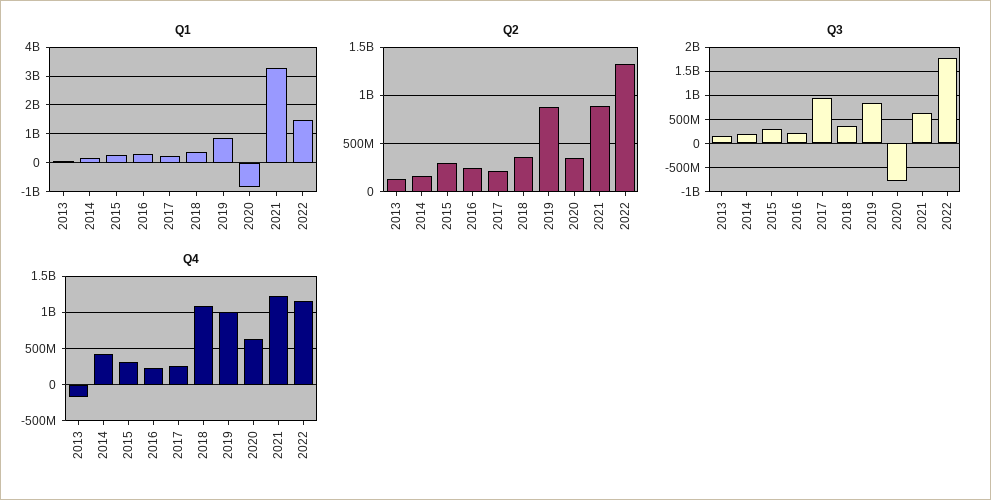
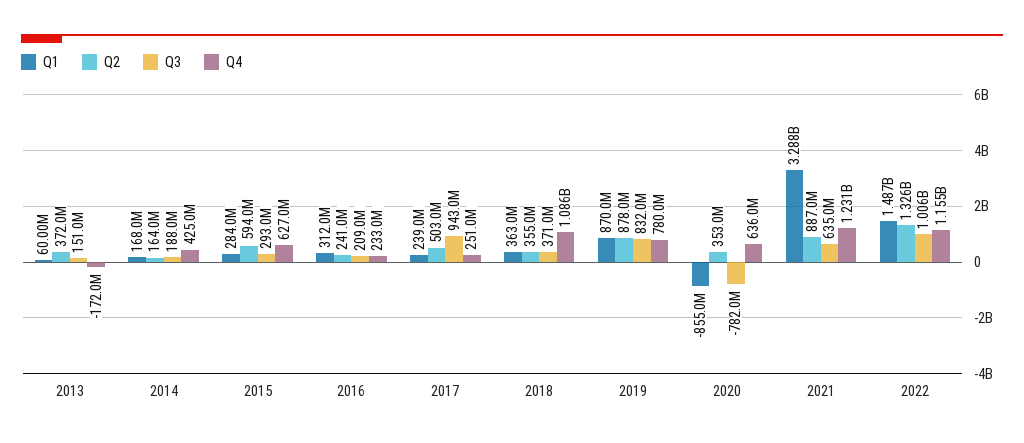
Q2, 2013: 100000000 -> 372000000
Q2, 2015: 300000000 -> 594000000
Q2, 2017: 200000000 -> 503000000
Q3, 2022: 1750000000 -> 1006000000
Q4, 2015: 300000000 -> 627000000
Q4, 2019: 1000000000 -> 780000000

